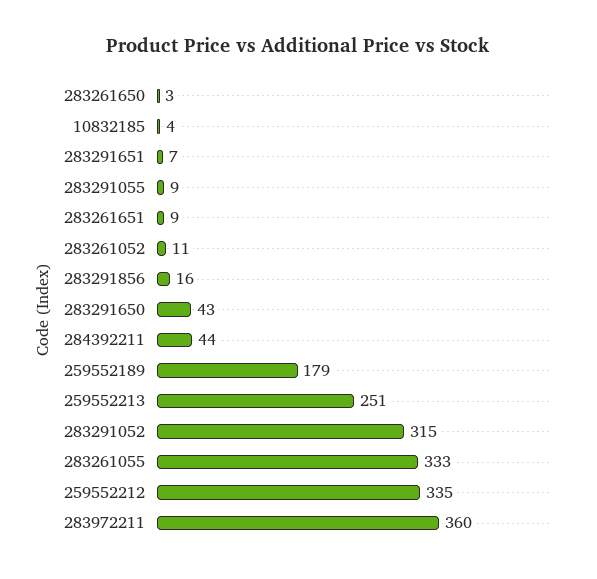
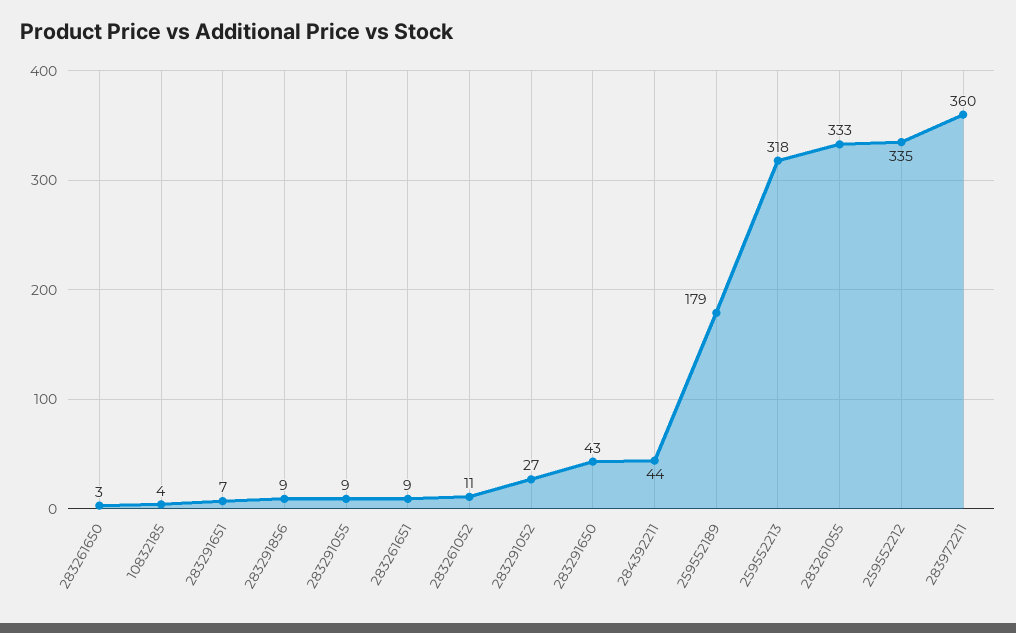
283291856: 16 -> 9
259552213: 251 -> 318
283291052: 315 -> 27

